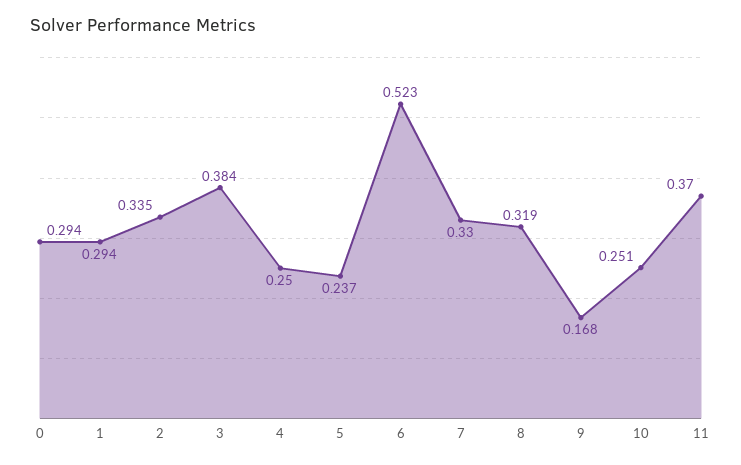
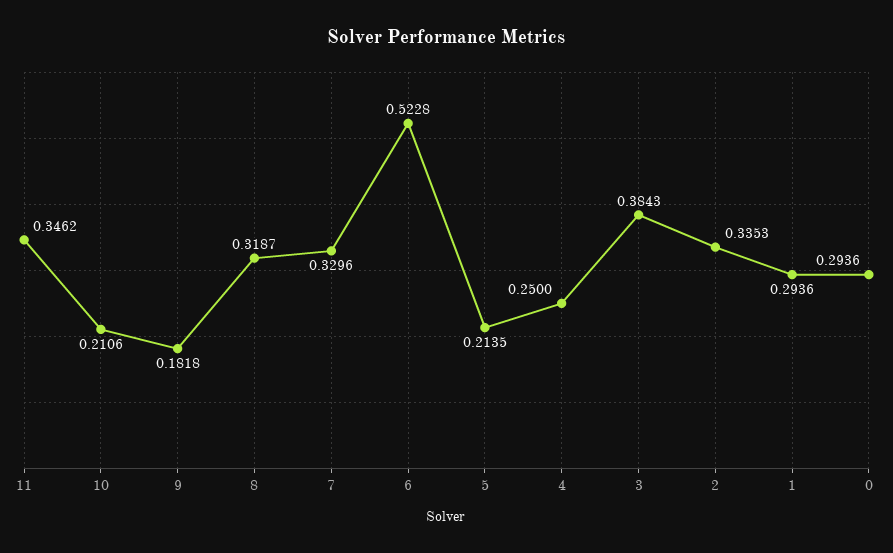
5: 0.237 -> 0.2135
9: 0.168 -> 0.1818
10: 0.251 -> 0.2106
11: 0.37 -> 0.3462

